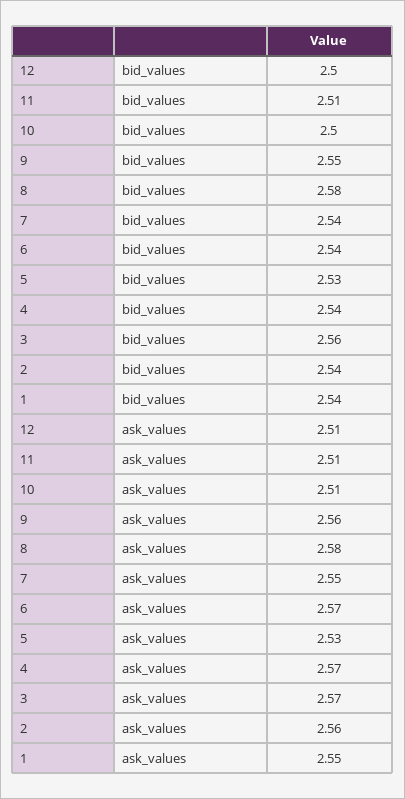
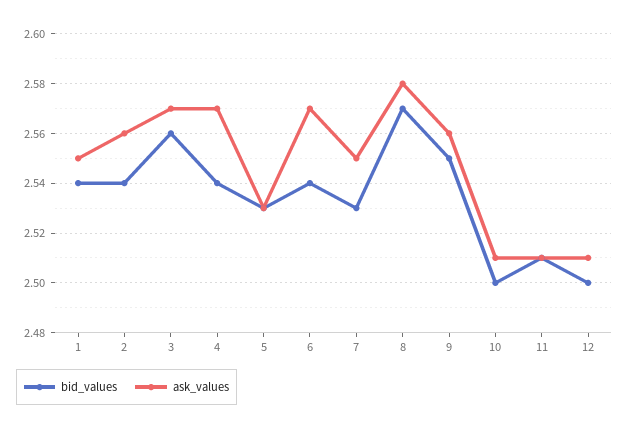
bid_values, 8: 2.58 -> 2.57
bid_values, 7: 2.54 -> 2.53

